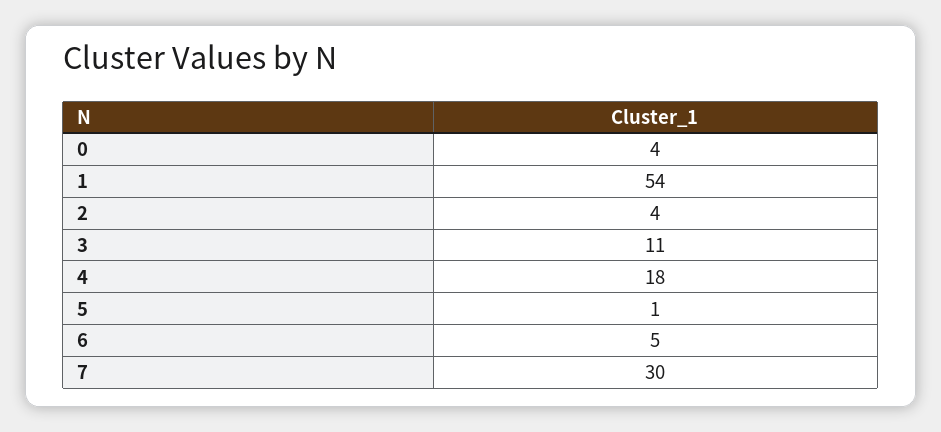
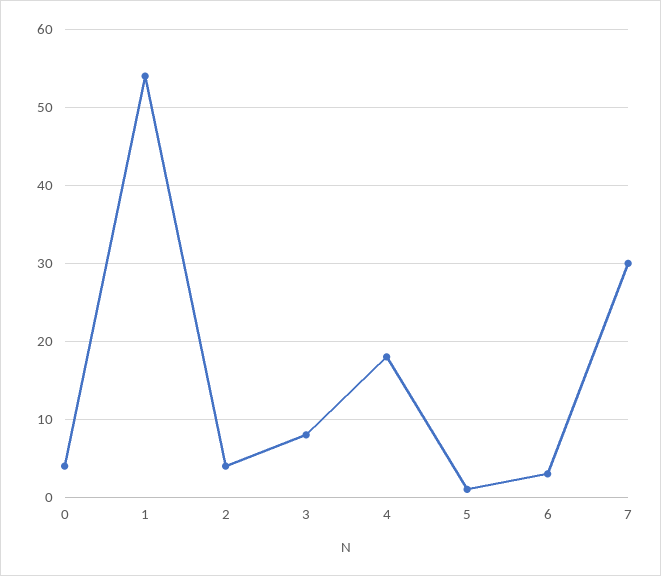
3: 11 -> 8
6: 5 -> 3

